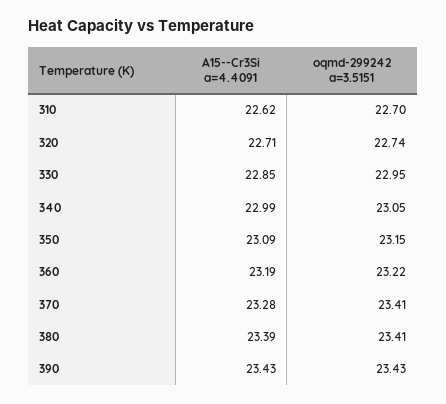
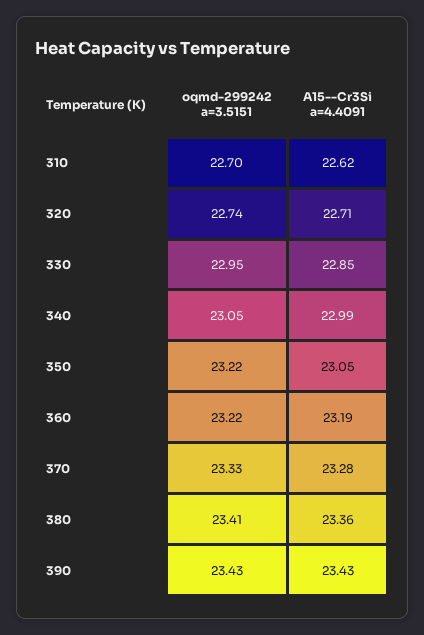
A15--Cr3Si a=4.4091, 350: 23.09 -> 23.05
oqmd-299242 a=3.5151, 350: 23.15 -> 23.22
oqmd-299242 a=3.5151, 370: 23.41 -> 23.33
A15--Cr3Si a=4.4091, 380: 23.39 -> 23.36

